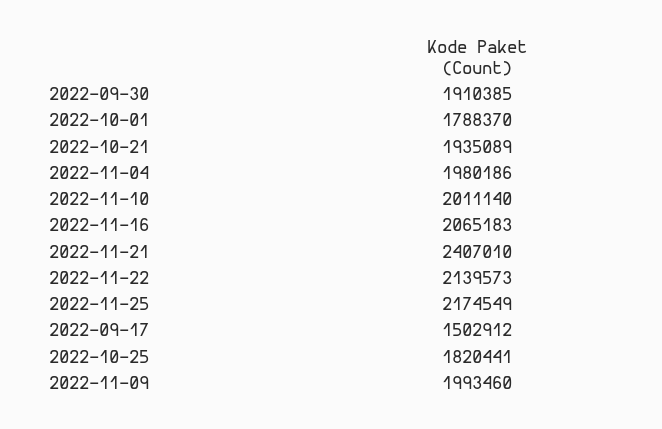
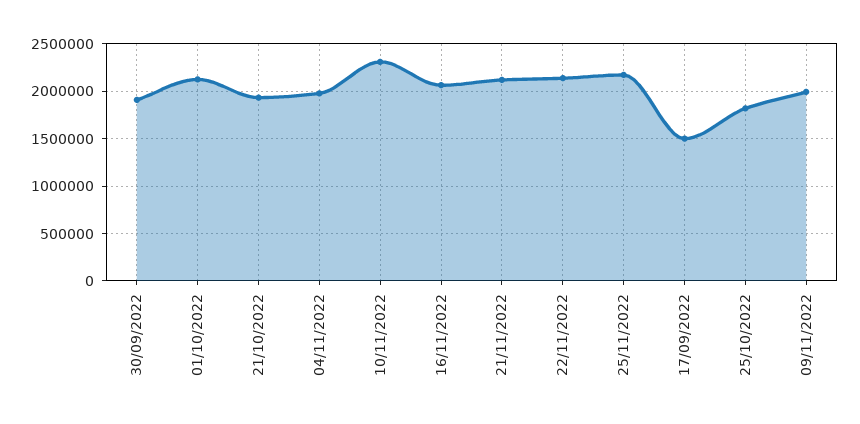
2022-10-01: 1788370 -> 2100000
2022-11-10: 2011140 -> 2300000
2022-11-21: 2407010 -> 2100000

